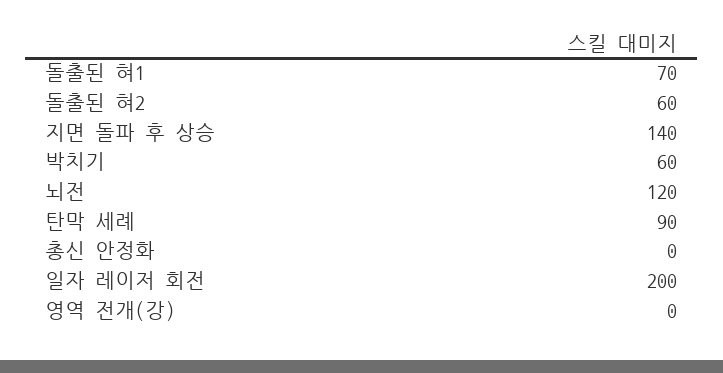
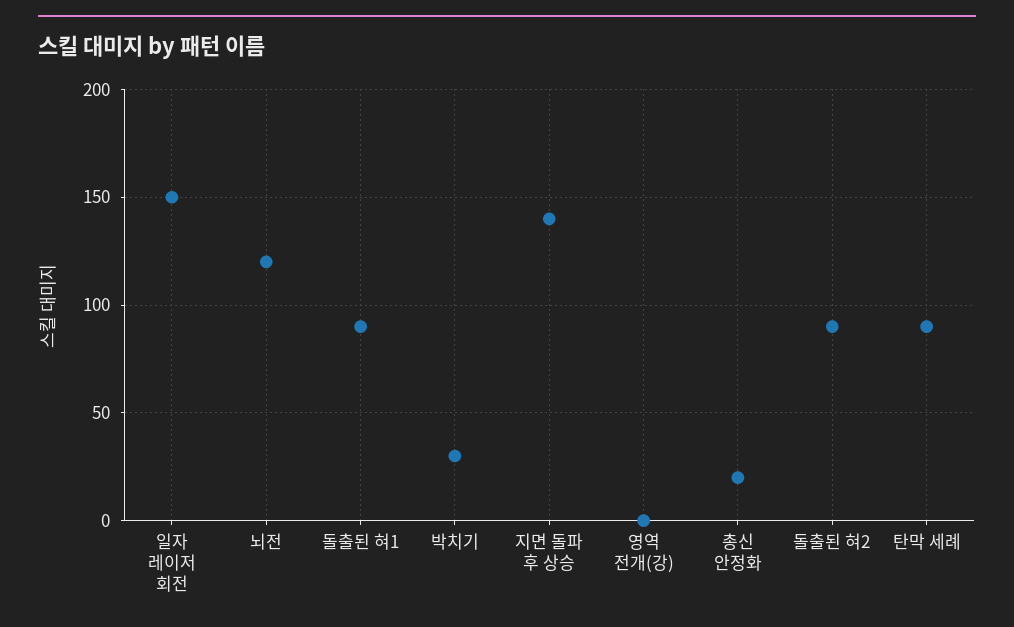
돌출된 혀1: 70 -> 90
돌출된 혀2: 60 -> 90
박치기: 60 -> 30
총신 안정화: 0 -> 20
일자 레이저 회전: 200 -> 150

